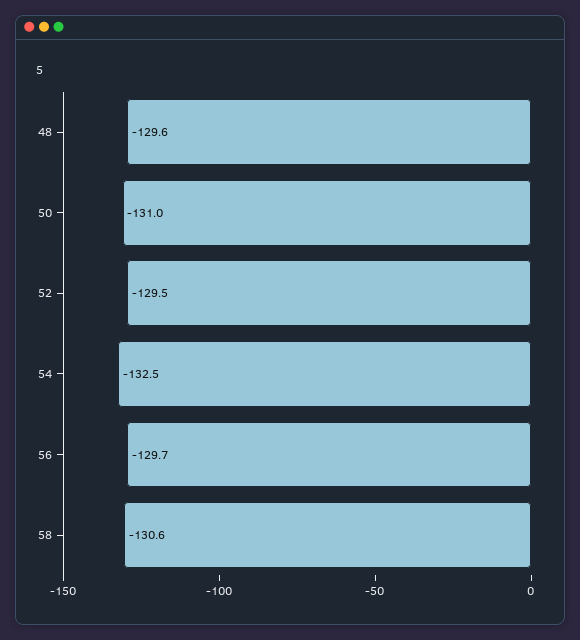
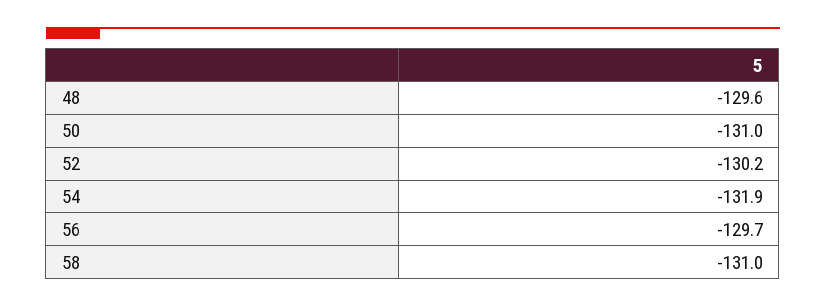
52: -129.5 -> -130.2
54: -132.5 -> -131.9
58: -130.6 -> -131

